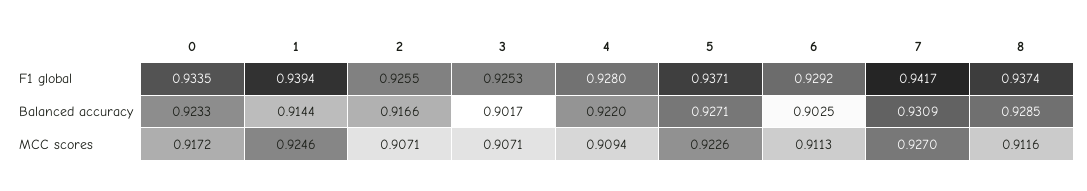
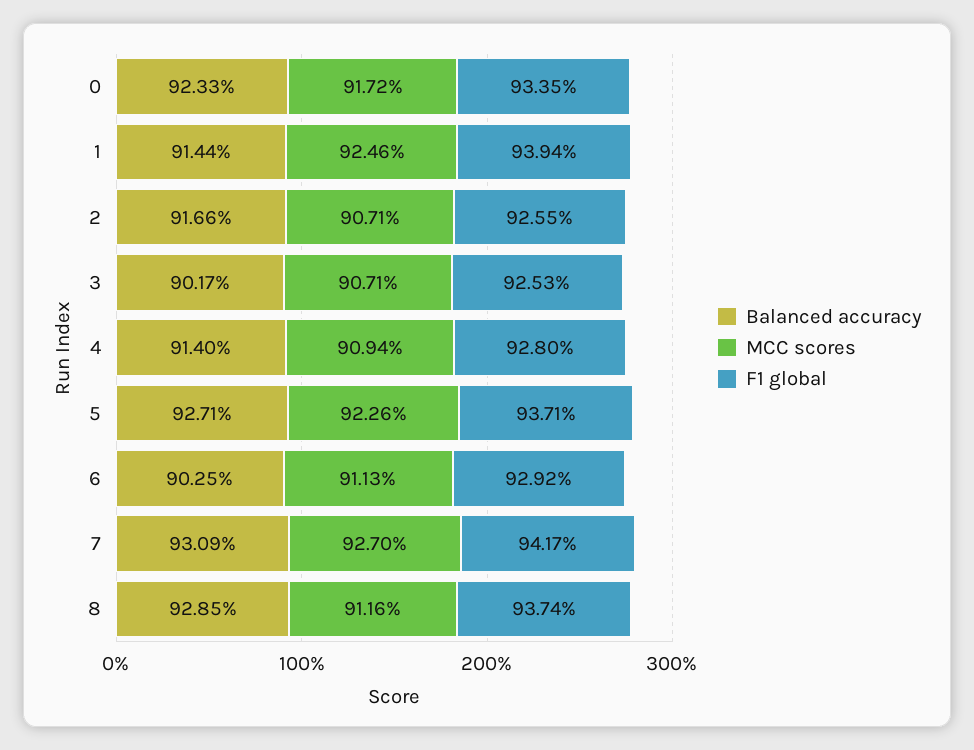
Balanced accuracy, 4: 0.922 -> 0.914

